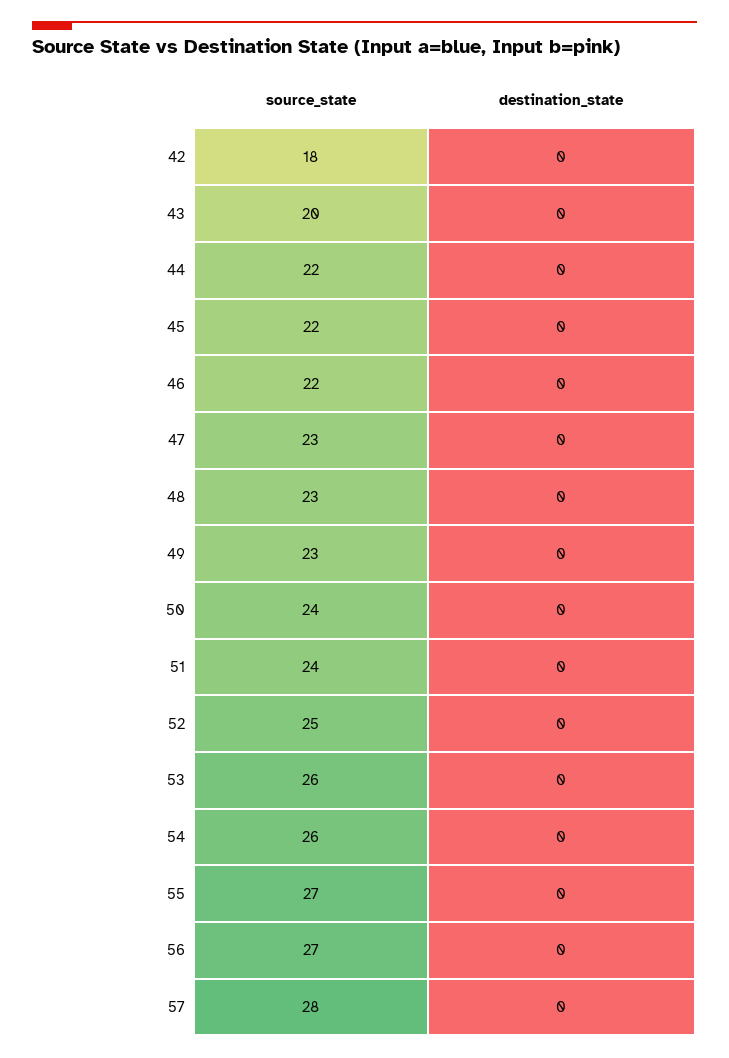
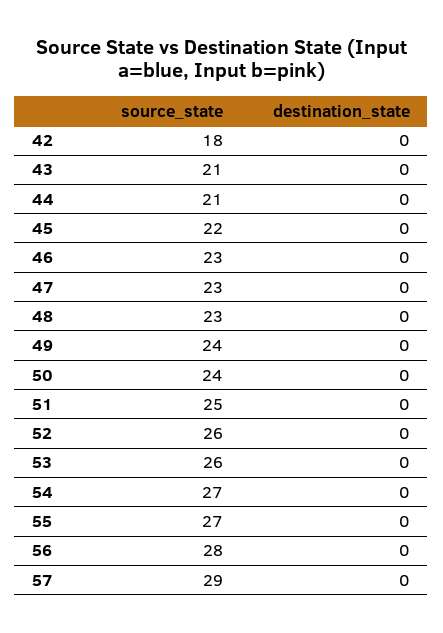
source_state, 43: 20 -> 21
source_state, 44: 22 -> 21
source_state, 46: 22 -> 23
source_state, 49: 23 -> 24
source_state, 51: 24 -> 25
source_state, 52: 25 -> 26
source_state, 54: 26 -> 27
source_state, 56: 27 -> 28
source_state, 57: 28 -> 29

